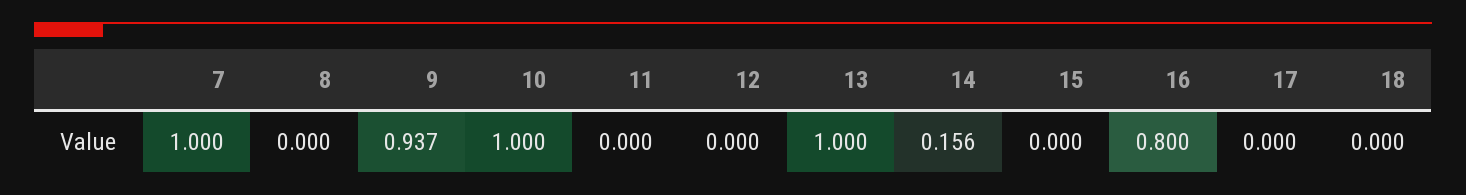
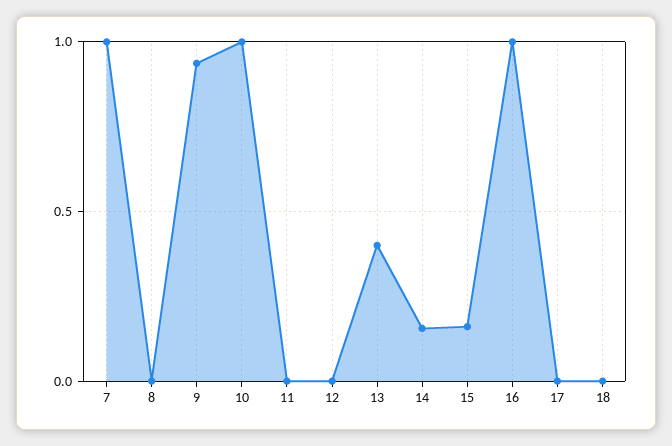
13: 1 -> 0.4
15: 0 -> 0.15
16: 0.8 -> 1

